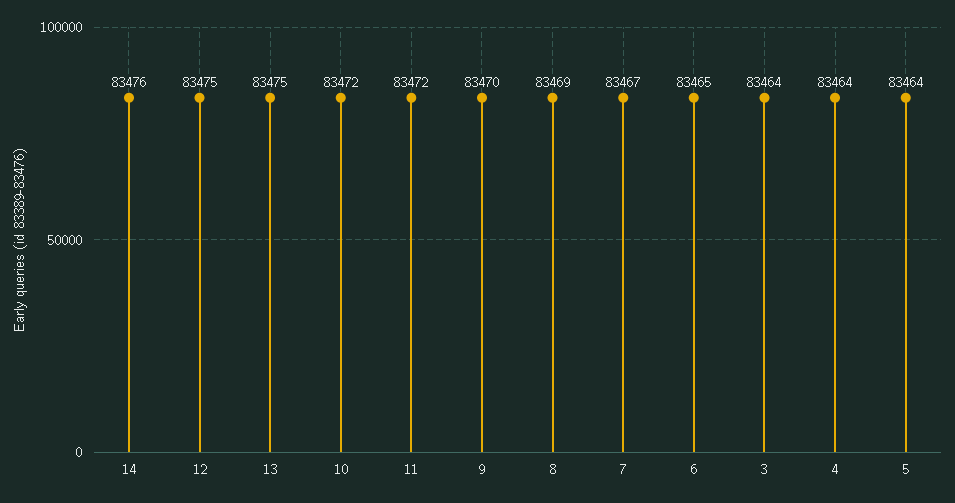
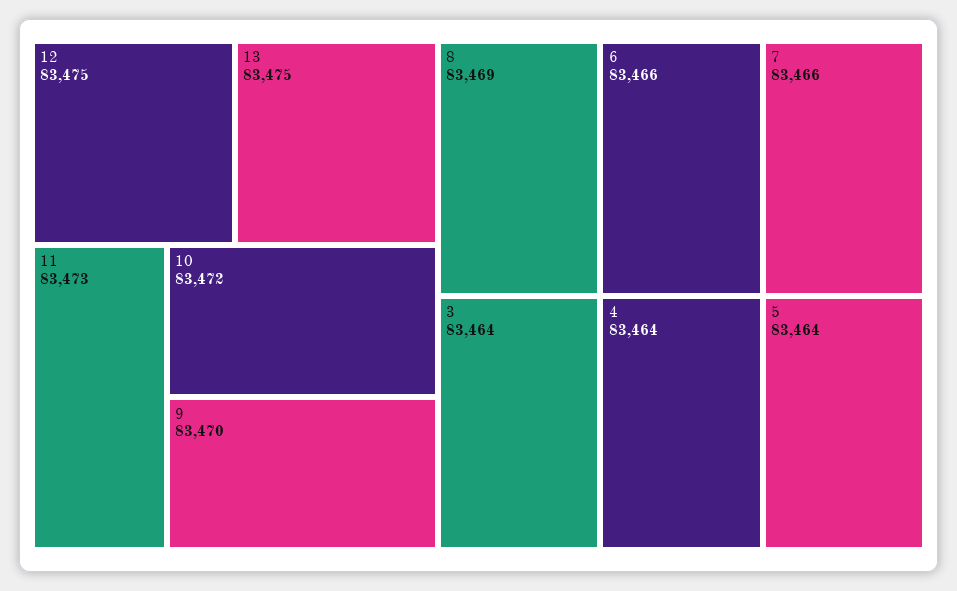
14: 83476 -> none
11: 83472 -> 83473
7: 83467 -> 83466
6: 83465 -> 83466

